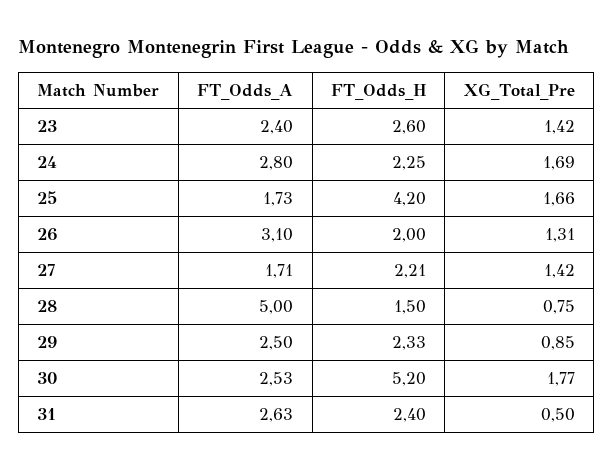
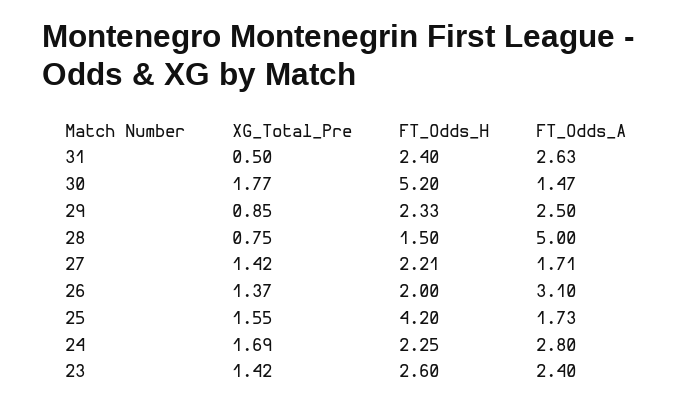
XG_Total_Pre, 25: 1.66 -> 1.55
XG_Total_Pre, 26: 1.31 -> 1.37
FT_Odds_A, 30: 2.53 -> 1.47

